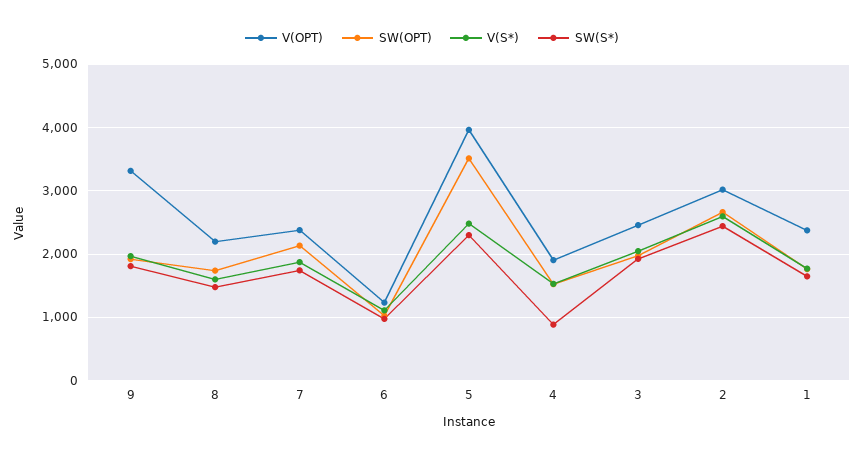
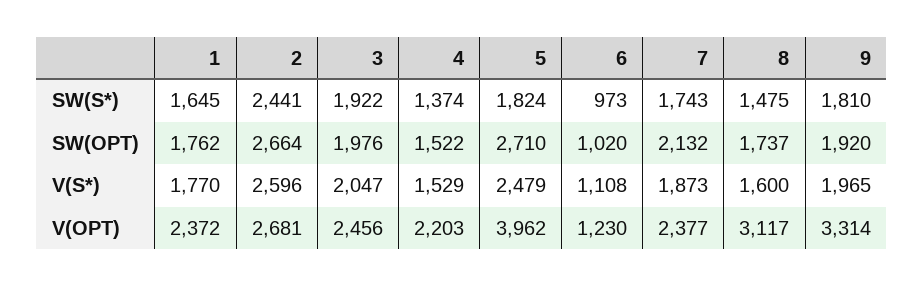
V(OPT), 8: 2200 -> 3117
SW(OPT), 5: 3500 -> 2710
SW(S*), 5: 2300 -> 1824
V(OPT), 4: 1900 -> 2203
SW(S*), 4: 900 -> 1374
V(OPT), 2: 3000 -> 2681

